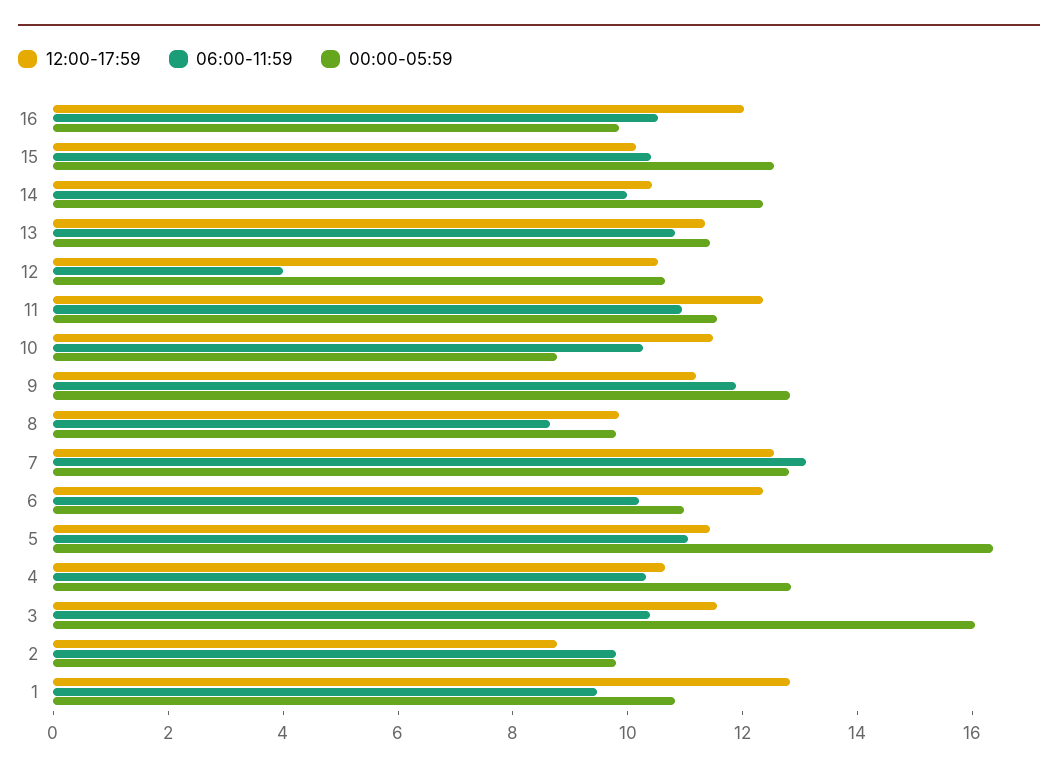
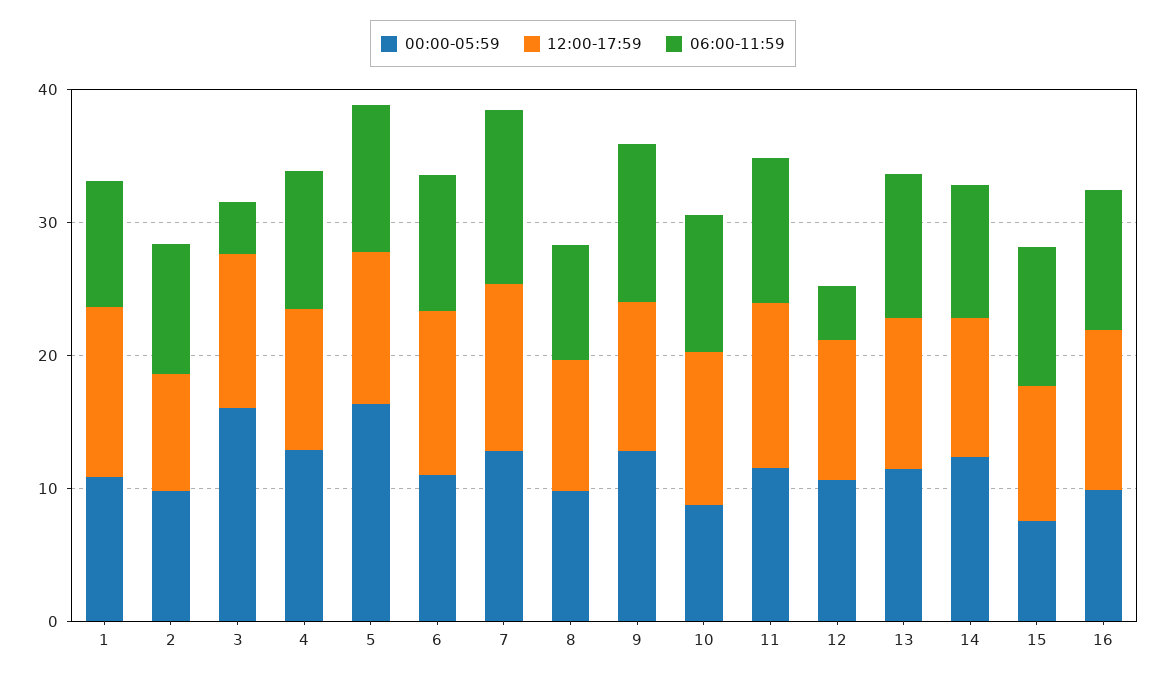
00:00-05:59, 15: 12.5 -> 8
06:00-11:59, 3: 10.5 -> 4

